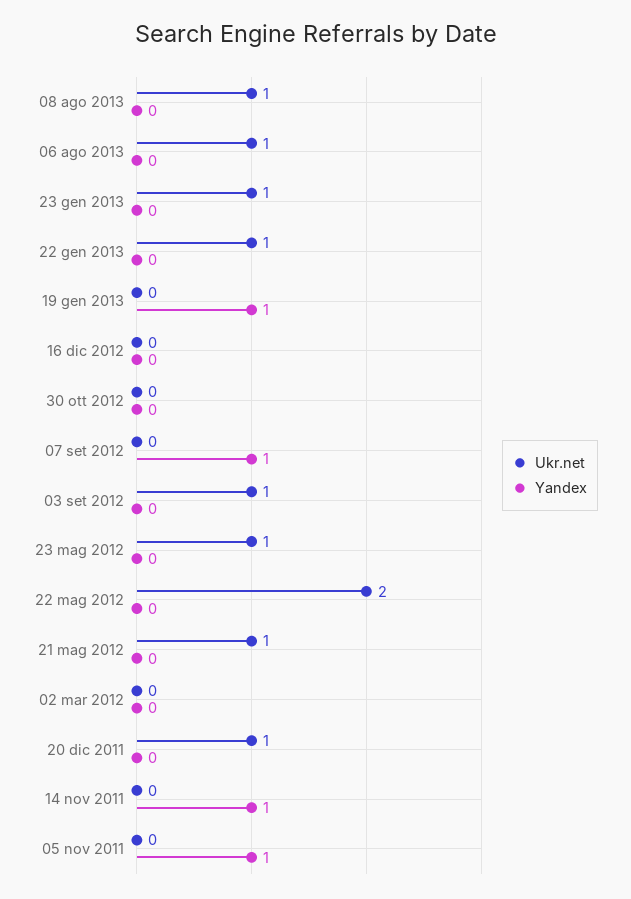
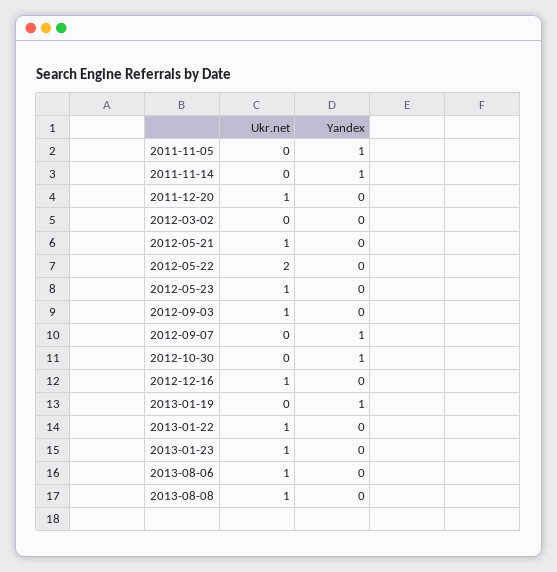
Ukr.net, 16 dic 2012: 0 -> 1
Yandex, 30 ott 2012: 0 -> 1

